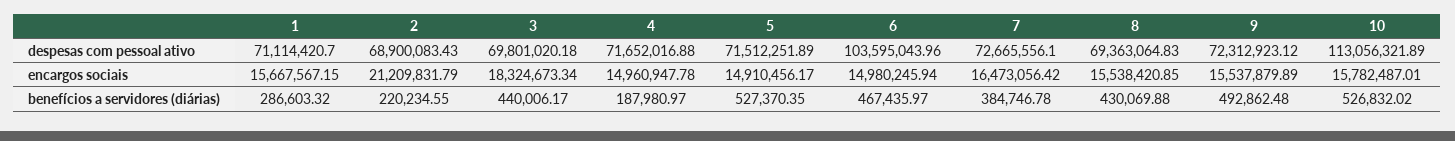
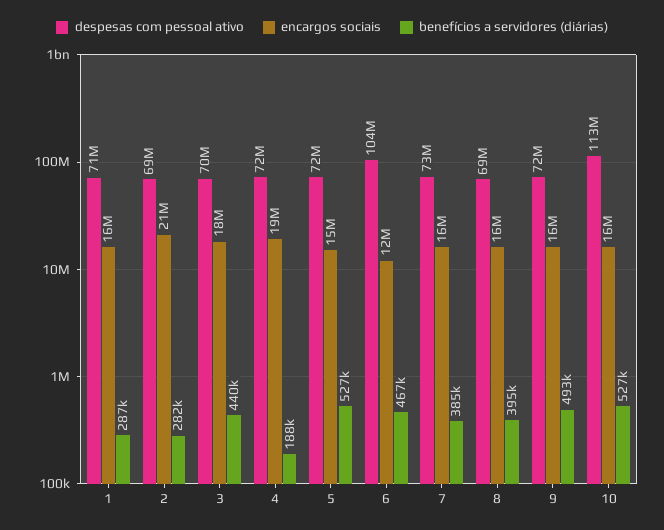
encargos sociais, 4: 14960947.78 -> 19000000
encargos sociais, 6: 14980245.94 -> 12000000
benefícios a servidores (diárias), 2: 220234.55 -> 282000
benefícios a servidores (diárias), 8: 430069.88 -> 395000

